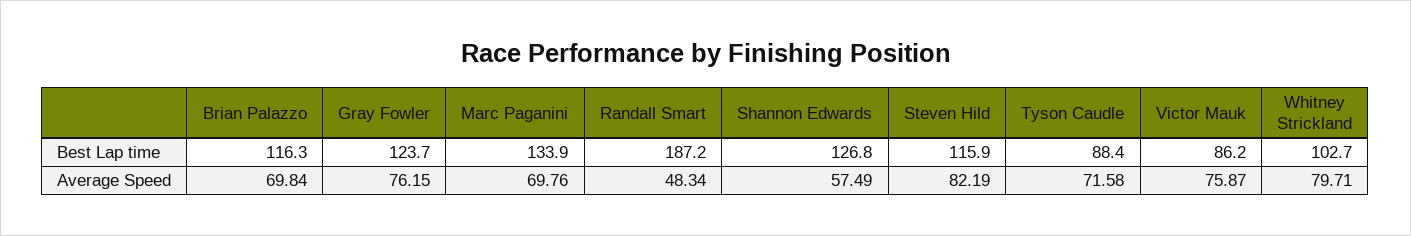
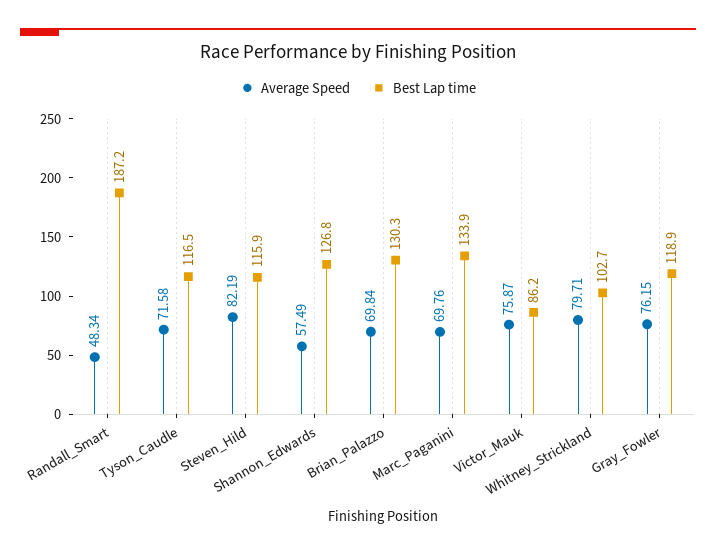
Best Lap time, Brian Palazzo: 116.3 -> 130.3
Best Lap time, Gray Fowler: 123.7 -> 118.9
Best Lap time, Tyson Caudle: 88.4 -> 116.5

